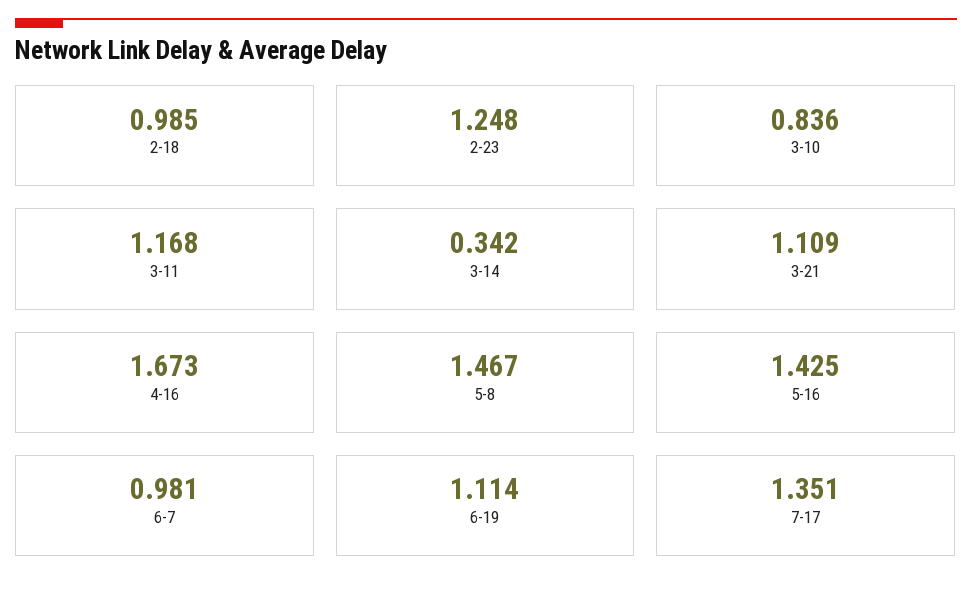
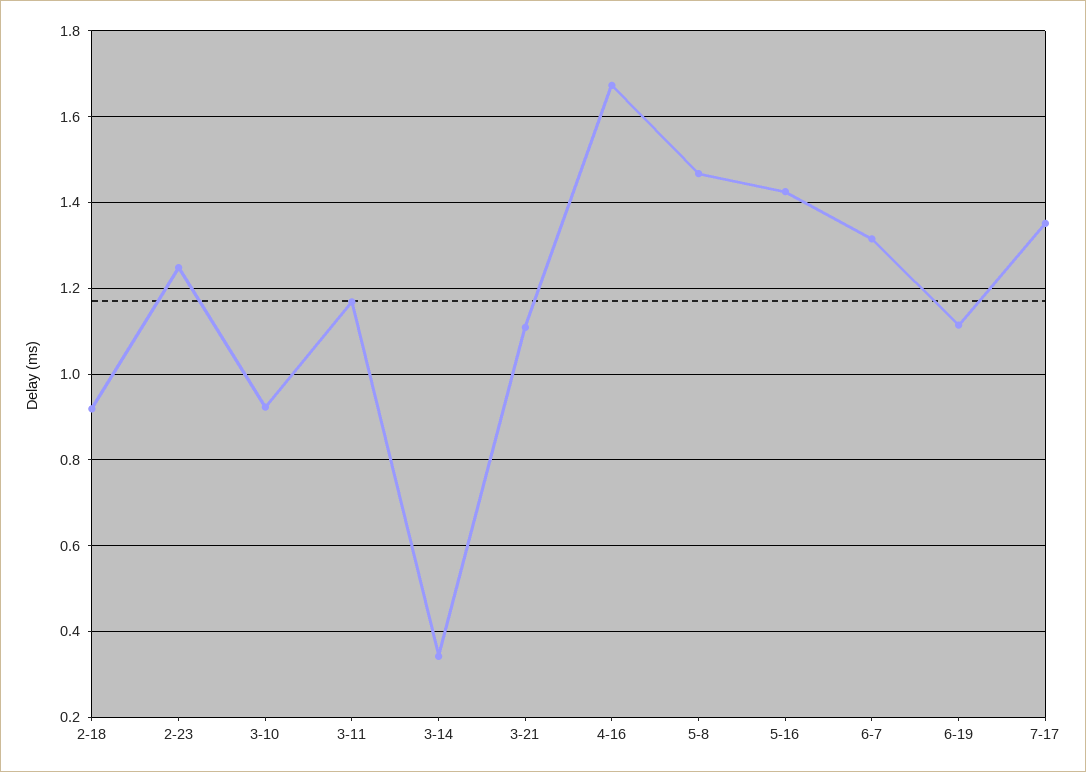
2-18: 0.985 -> 0.92
3-10: 0.836 -> 0.92
6-7: 0.981 -> 1.32

